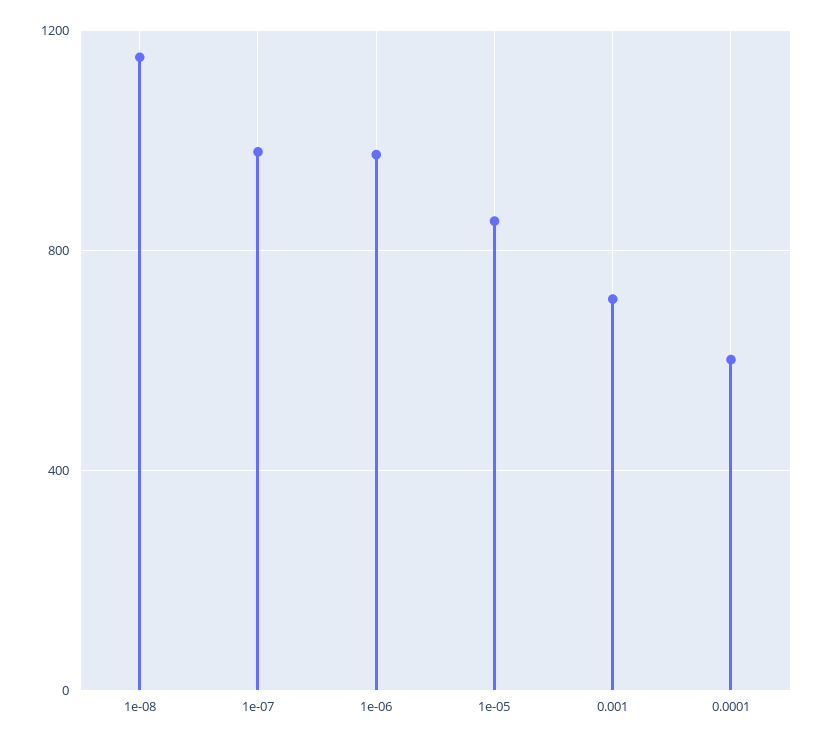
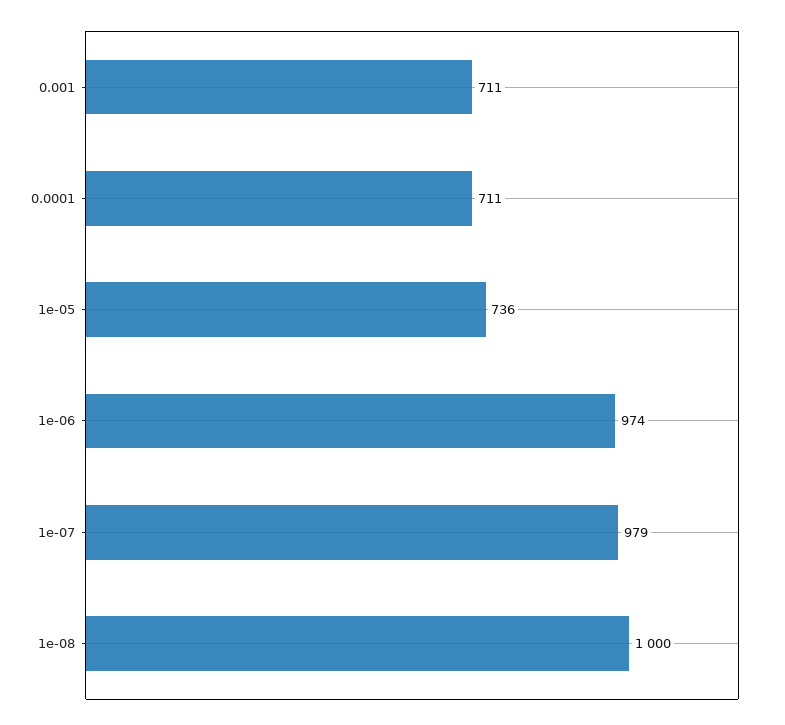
1e-08: 1150 -> 1000
1e-05: 850 -> 736
0.0001: 600 -> 711

